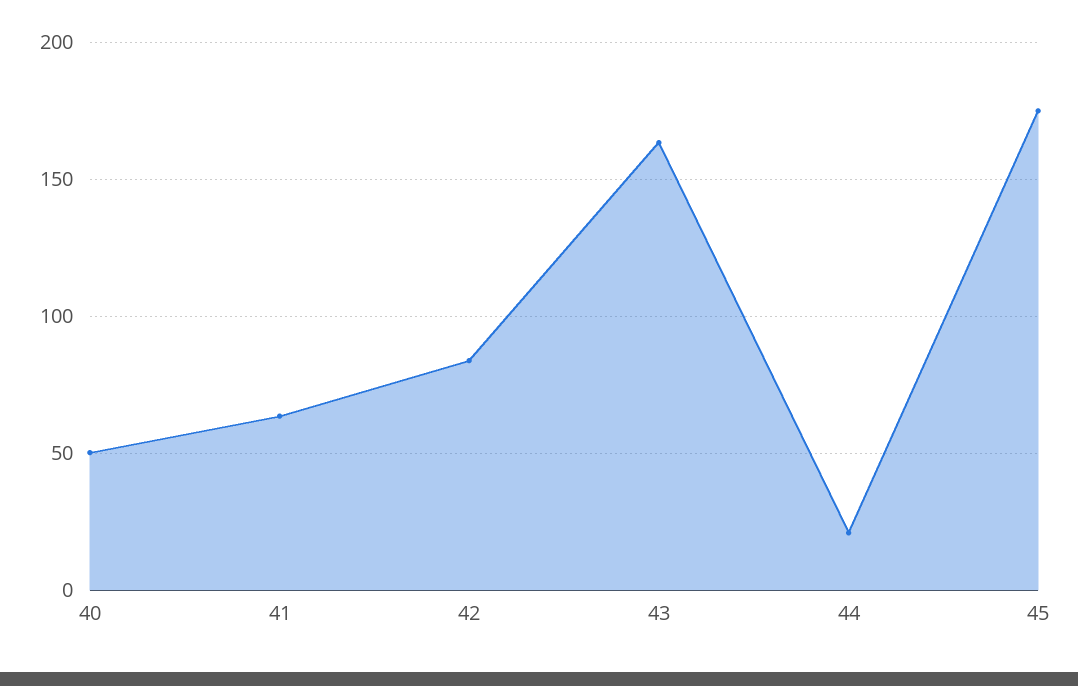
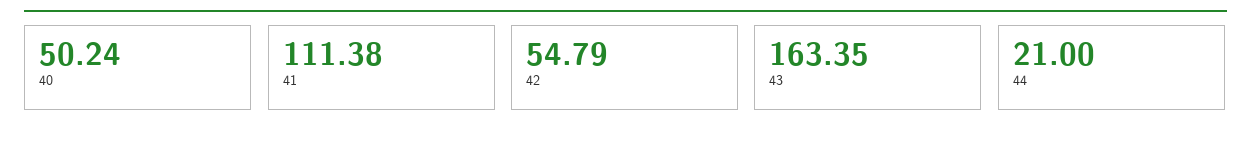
41: 65 -> 111.38
42: 85 -> 54.79
45: 175 -> none

